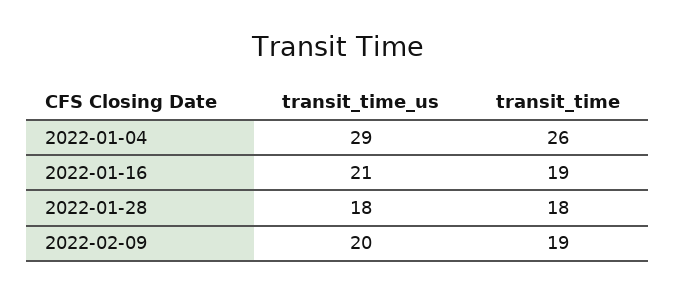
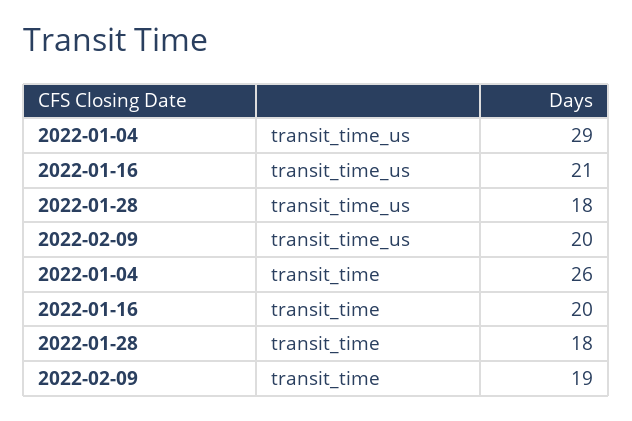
transit_time, 2022-01-16: 19 -> 20

